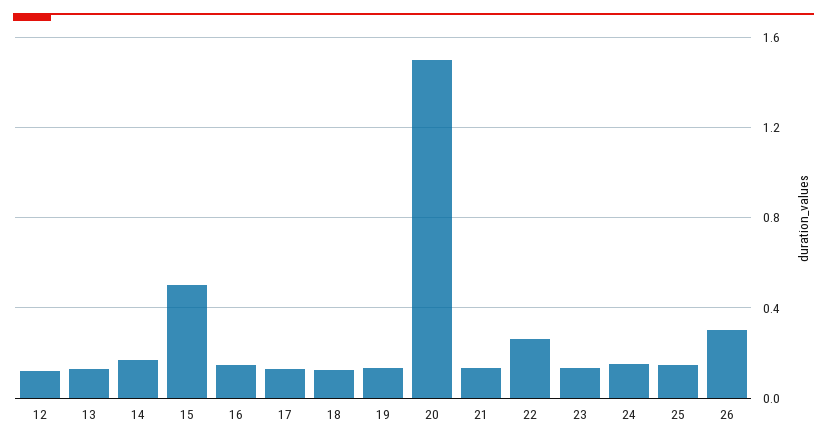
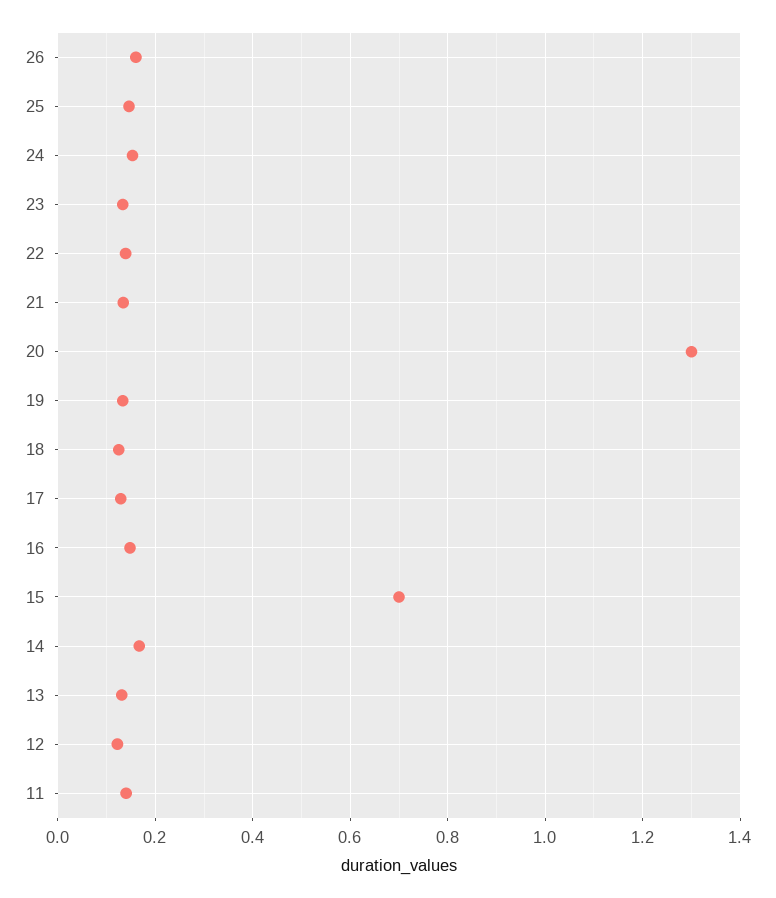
15: 0.5 -> 0.7
20: 1.5 -> 1.3
22: 0.25 -> 0.14
26: 0.3 -> 0.16
11: none -> 0.14

